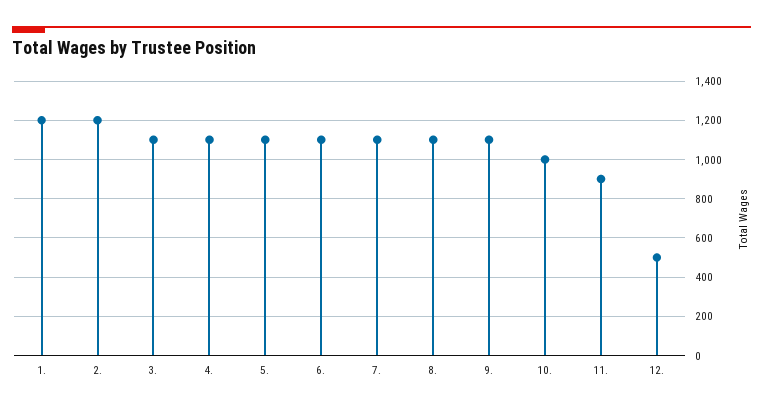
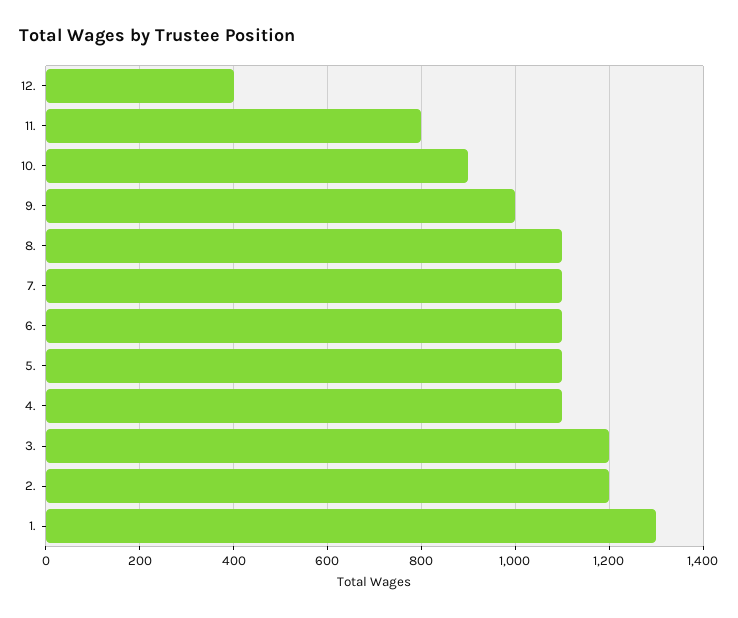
1.: 1200 -> 1300
3.: 1100 -> 1200
9.: 1100 -> 1000
10.: 1000 -> 900
11.: 900 -> 800
12.: 500 -> 400

